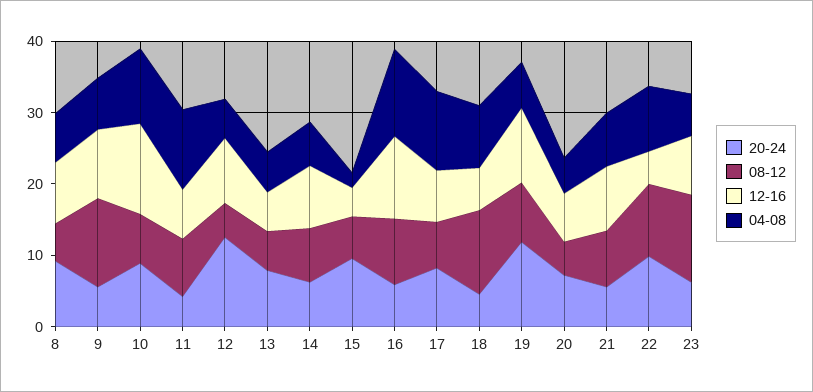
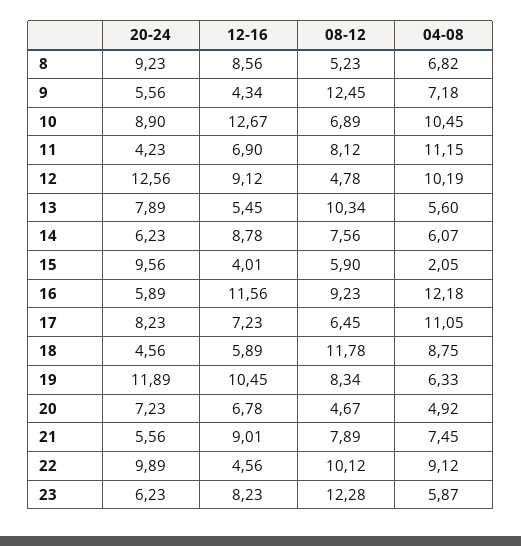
12-16, 9: 10 -> 4.34
04-08, 12: 6 -> 10.19
08-12, 13: 6 -> 10.34

